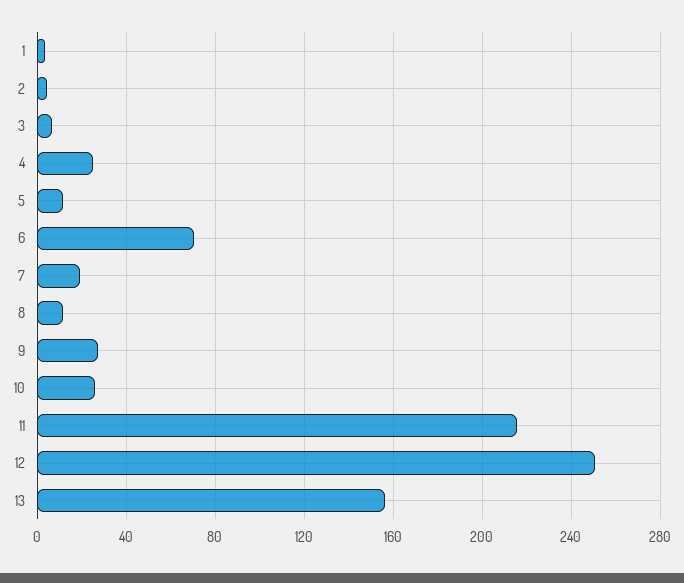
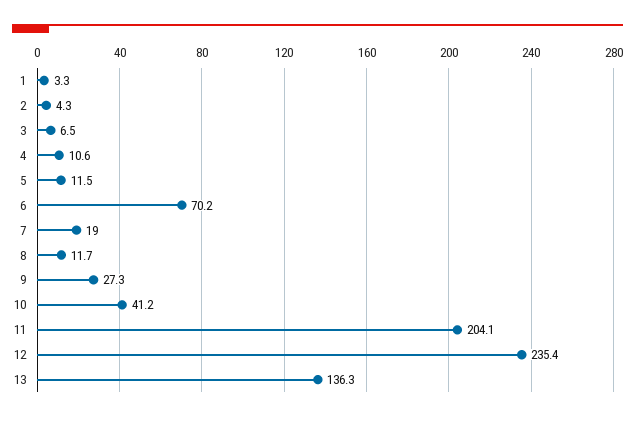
4: 25 -> 10.6
10: 25 -> 41.2
11: 215 -> 204.1
12: 250 -> 235.4
13: 155 -> 136.3

